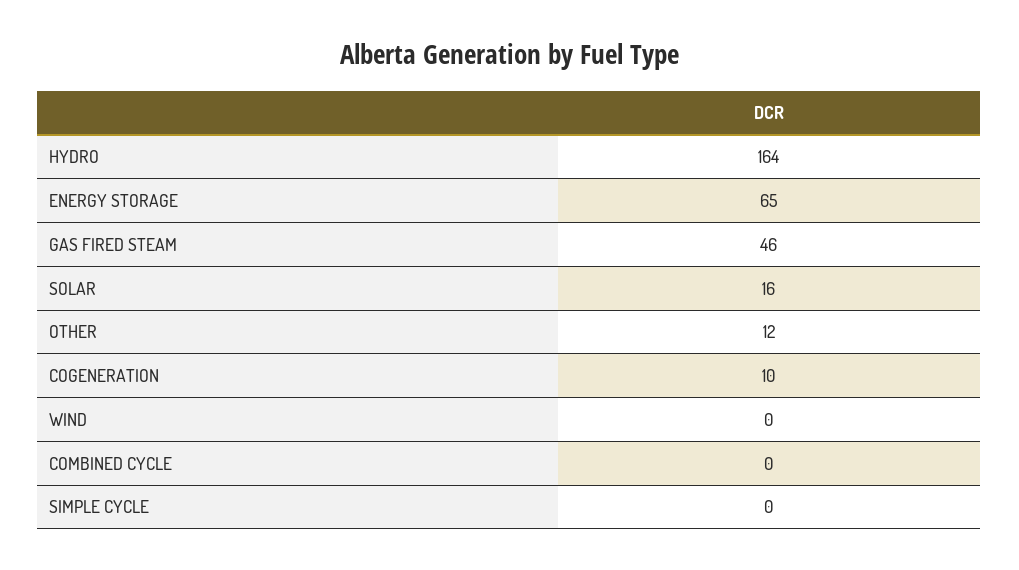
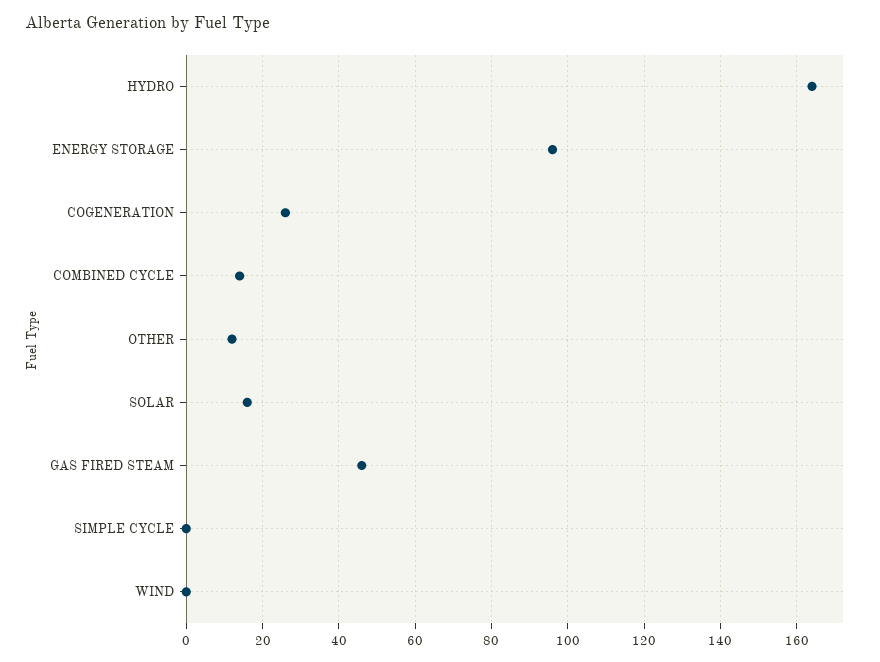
ENERGY STORAGE: 65 -> 95
COGENERATION: 10 -> 25
COMBINED CYCLE: 0 -> 15

